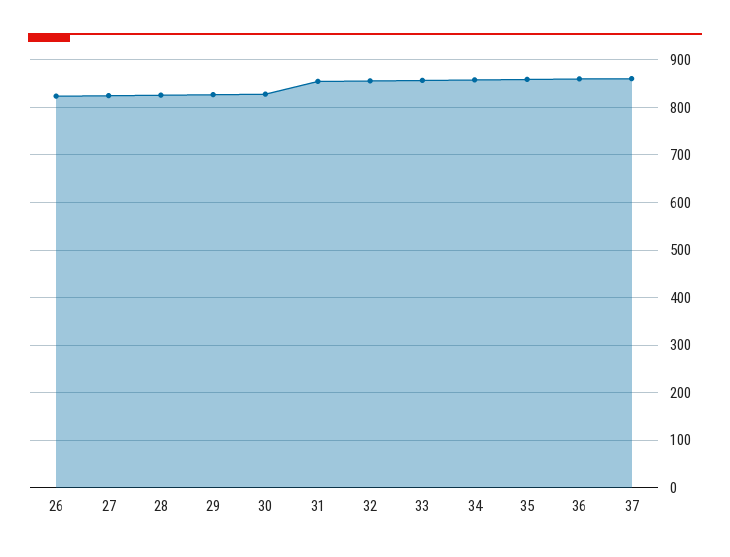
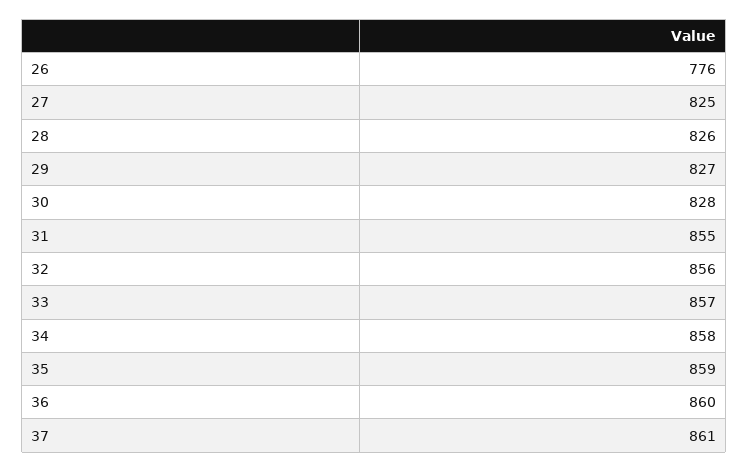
26: 820 -> 776

